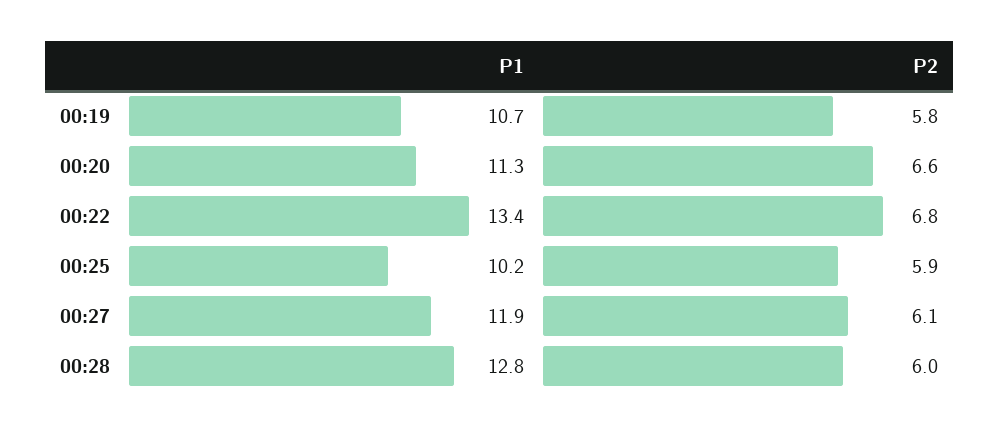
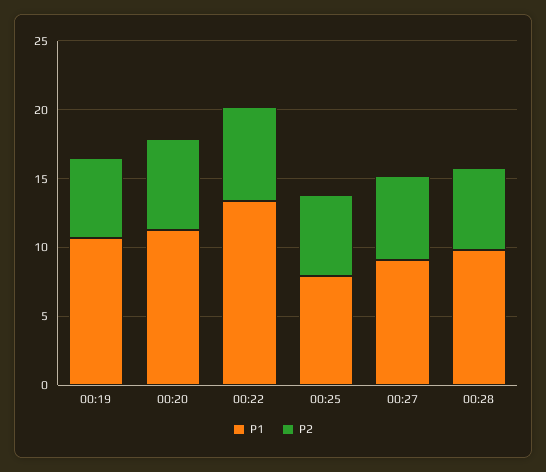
P1, 00:25: 10.2 -> 8
P1, 00:27: 11.9 -> 9
P1, 00:28: 12.8 -> 10

